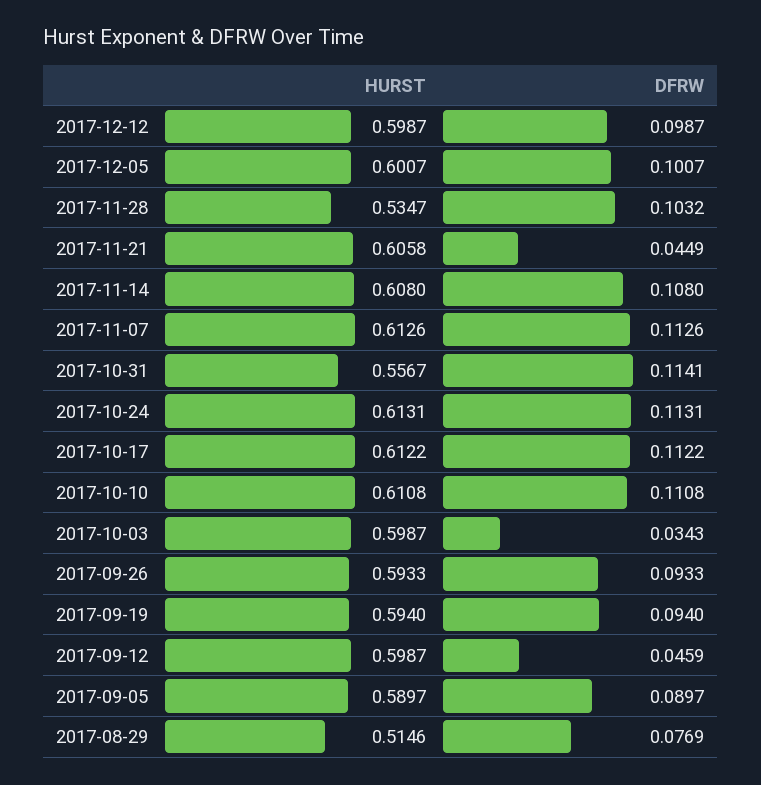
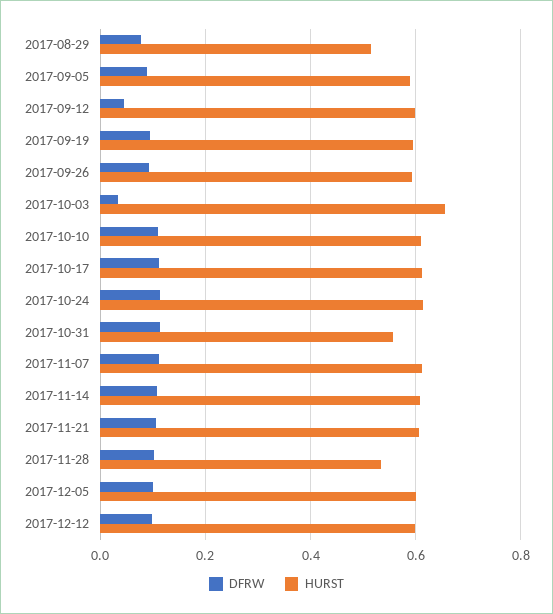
DFRW, 2017-11-21: 0.0449 -> 0.1
HURST, 2017-10-03: 0.5987 -> 0.66

